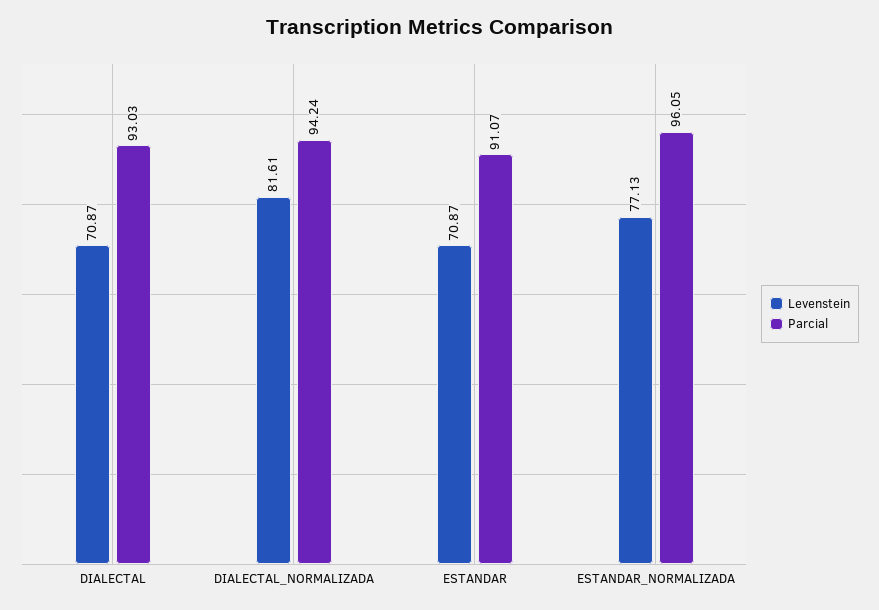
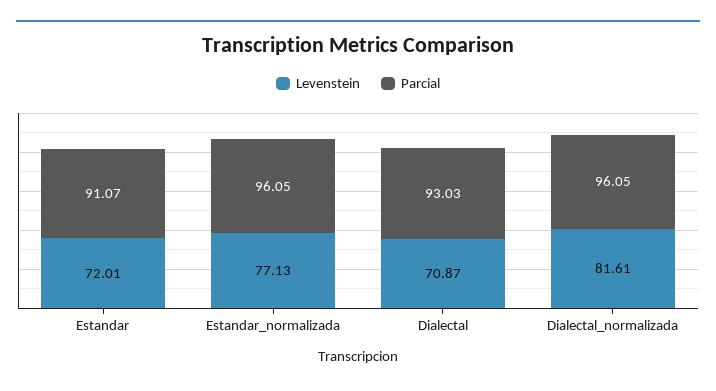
Parcial, DIALECTAL_NORMALIZADA: 94.24 -> 96.05
Levenstein, ESTANDAR: 70.87 -> 72.01

